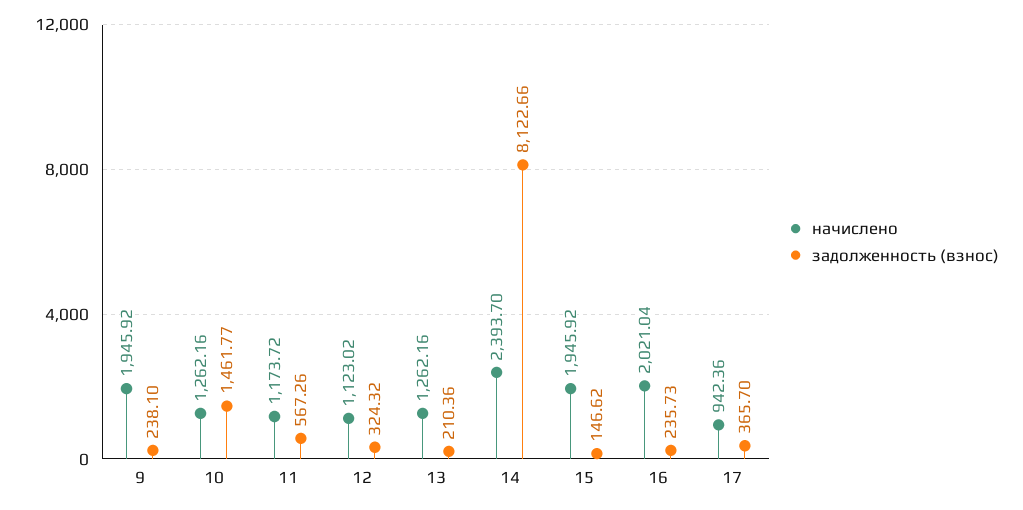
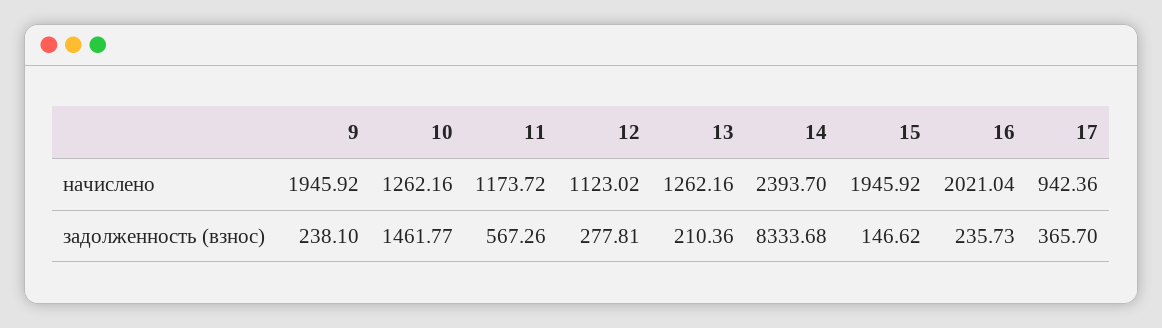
задолженность (взнос), 12: 324.32 -> 277.81
задолженность (взнос), 14: 8122.66 -> 8333.68

